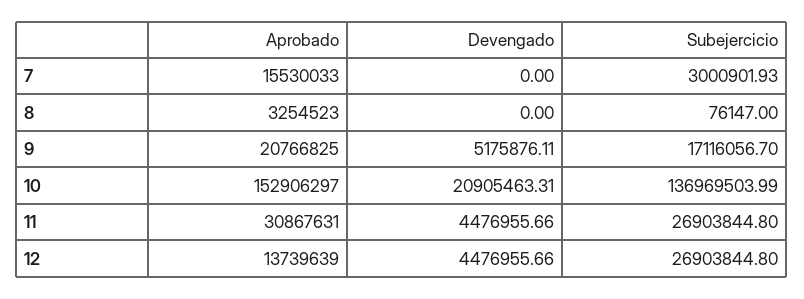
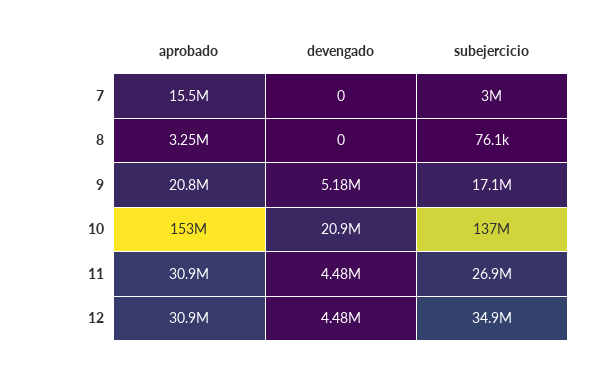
Aprobado, 12: 13739639 -> 30900000
Subejercicio, 12: 26903844.8 -> 34900000

